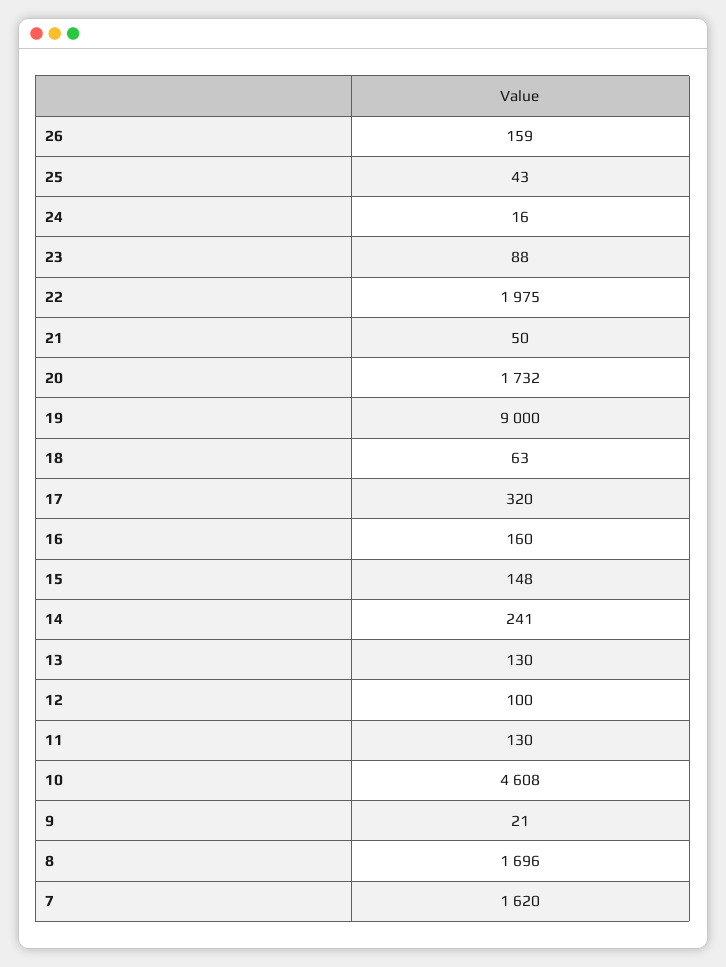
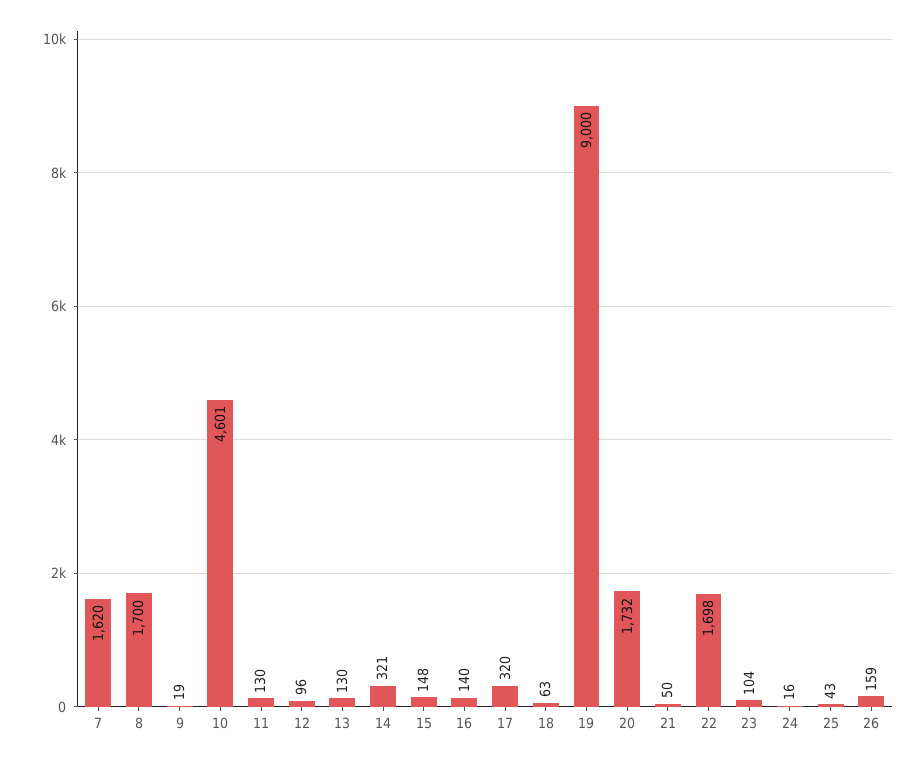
23: 88 -> 104
22: 1975 -> 1698
16: 160 -> 140
14: 241 -> 321
12: 100 -> 96
10: 4608 -> 4601
9: 21 -> 19
8: 1696 -> 1700

